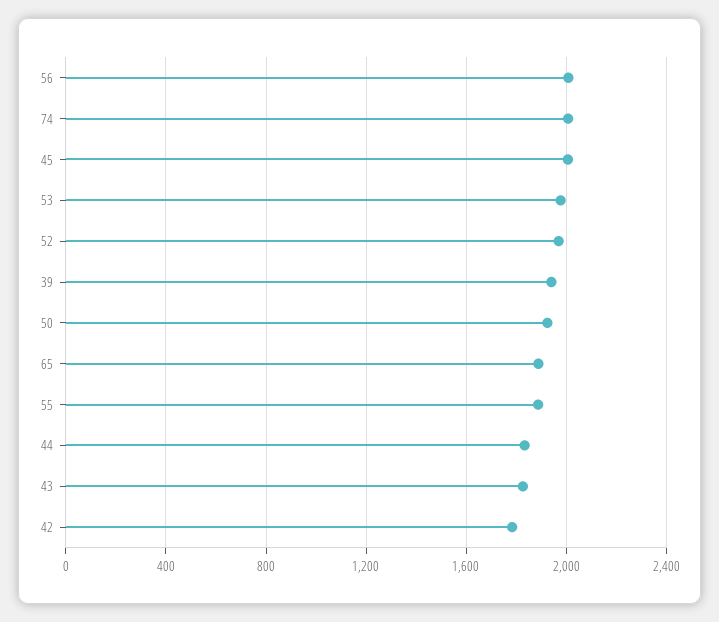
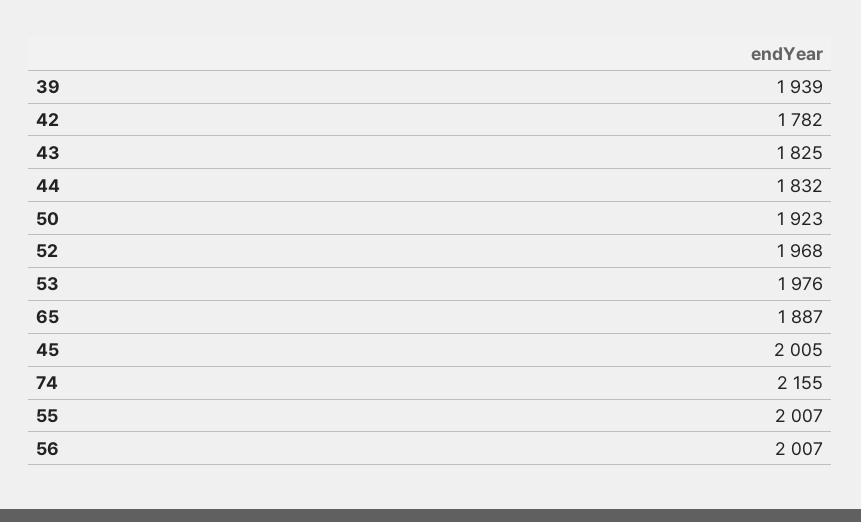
74: 2000 -> 2155
55: 1900 -> 2007

